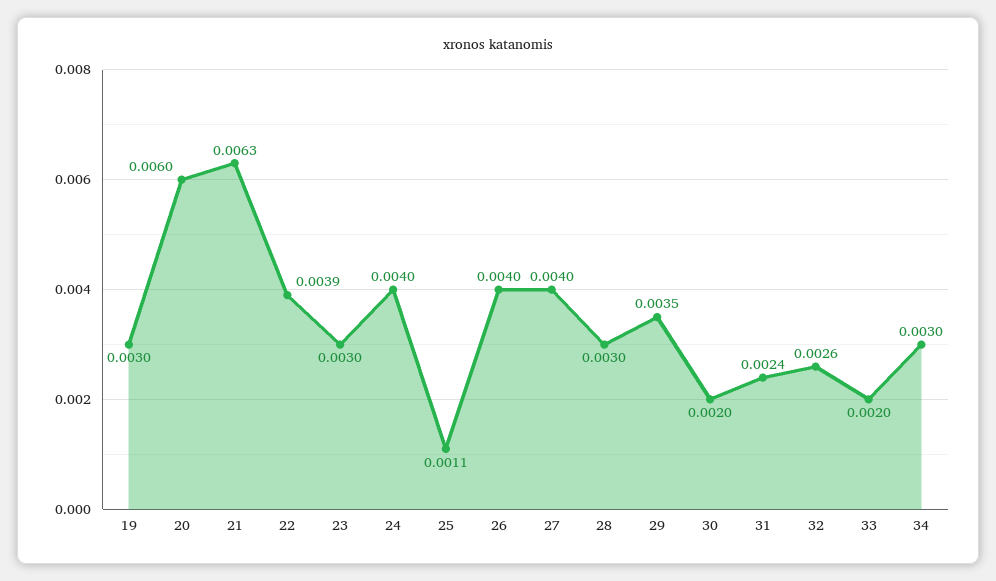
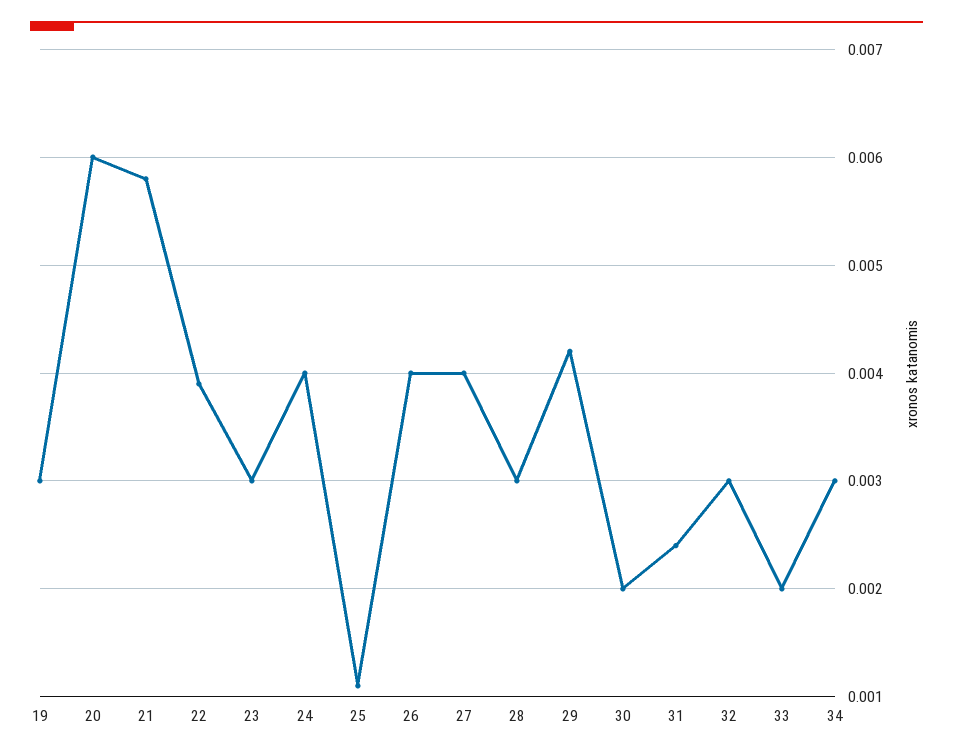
21: 0.0063 -> 0.0058
29: 0.0035 -> 0.0042
32: 0.0026 -> 0.003

